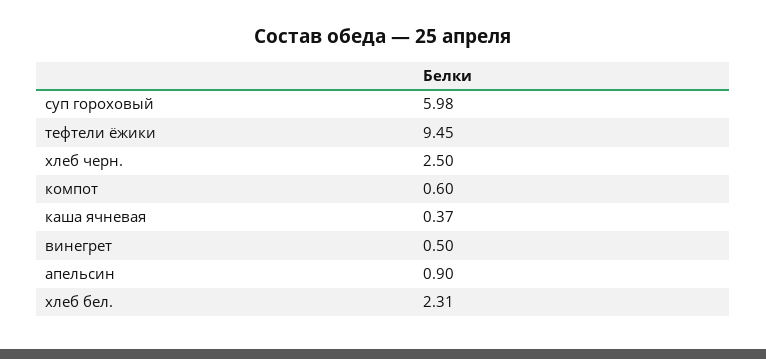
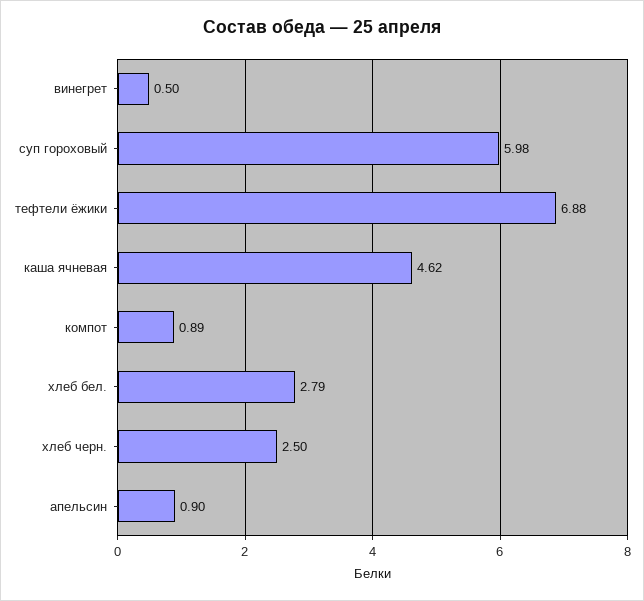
тефтели ёжики: 9.45 -> 6.88
компот: 0.6 -> 0.89
каша ячневая: 0.37 -> 4.62
хлеб бел.: 2.31 -> 2.79

